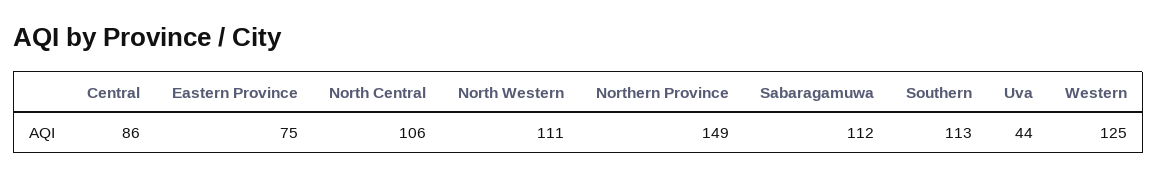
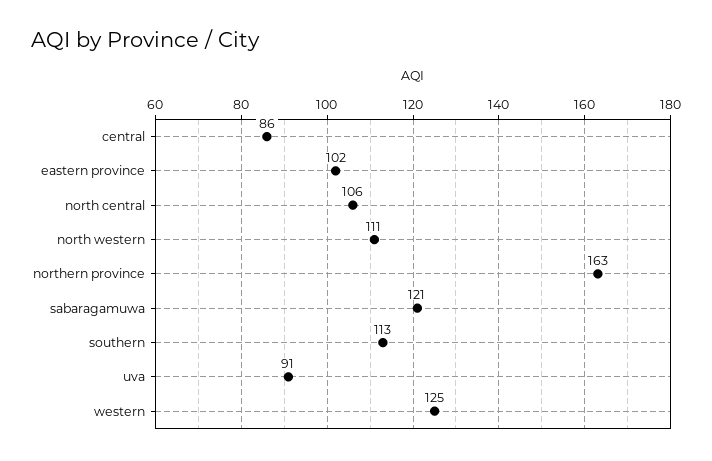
Eastern Province: 75 -> 102
Northern Province: 149 -> 163
Sabaragamuwa: 112 -> 121
Uva: 44 -> 91

